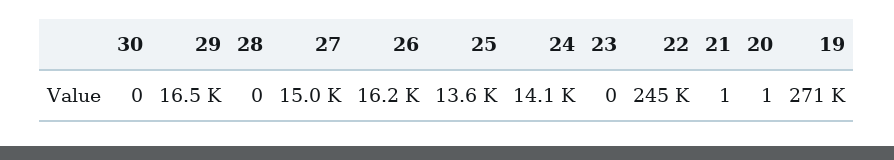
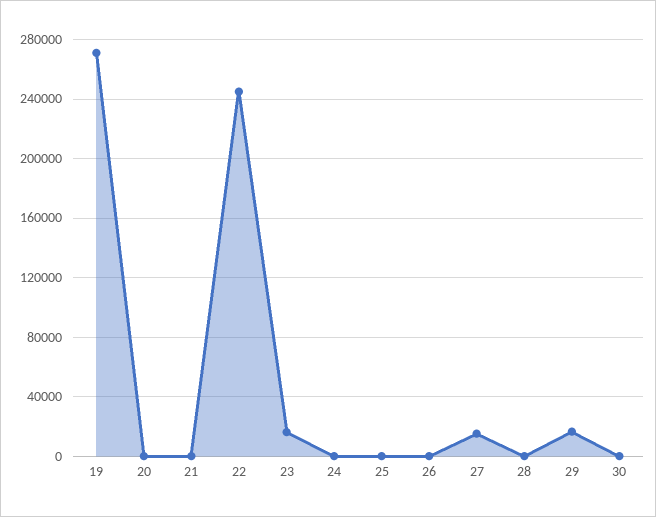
26: 16200 -> 0
25: 13600 -> 0
24: 14100 -> 0
23: 0 -> 15000

